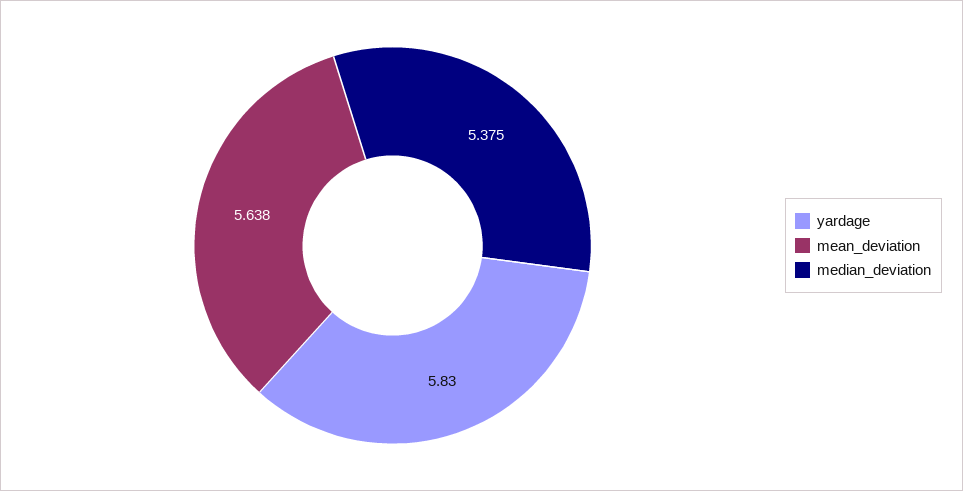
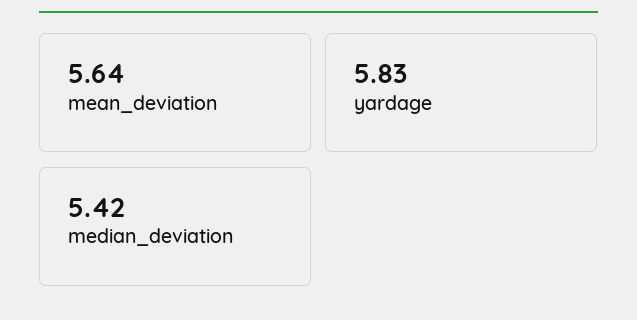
median_deviation: 5.375 -> 5.42

